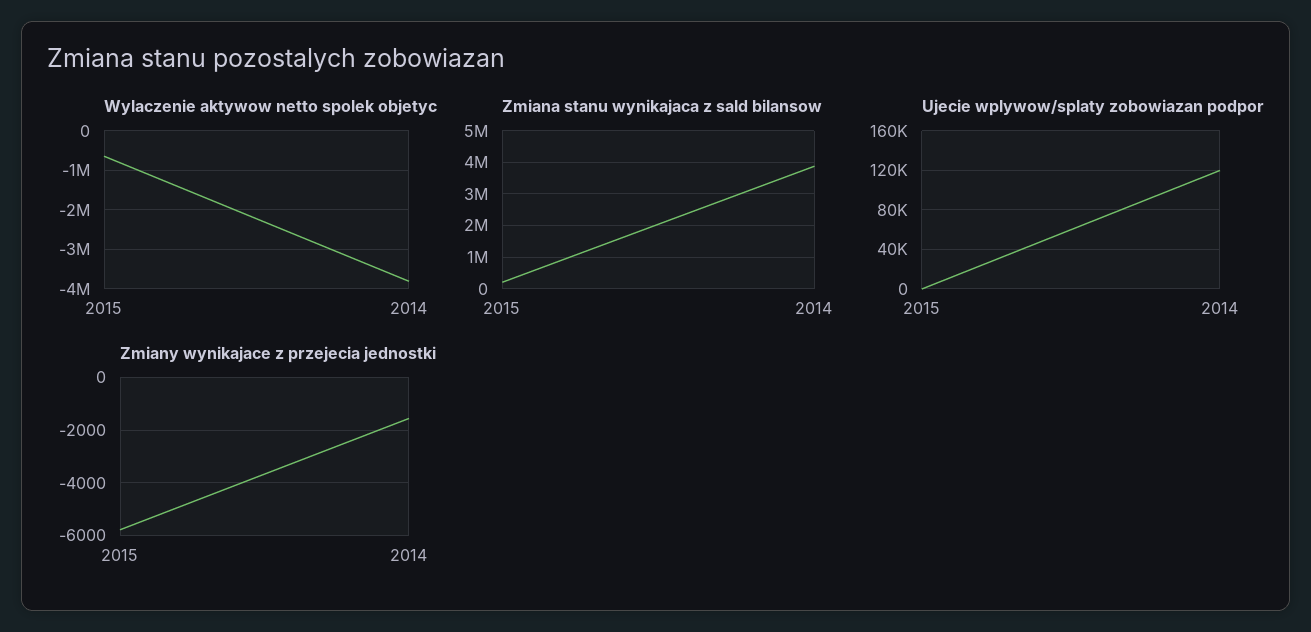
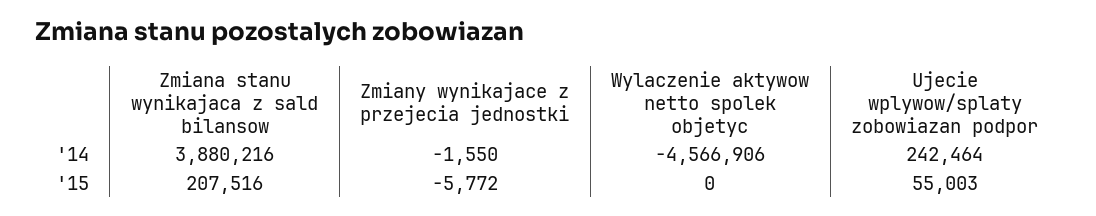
Wylaczenie aktywow netto spolek objetyc, 2015: -600000 -> 0
Wylaczenie aktywow netto spolek objetyc, 2014: -3800000 -> -4566906
Ujecie wplywow/splaty zobowiazan podpor, 2015: 0 -> 55003
Ujecie wplywow/splaty zobowiazan podpor, 2014: 120000 -> 242464

